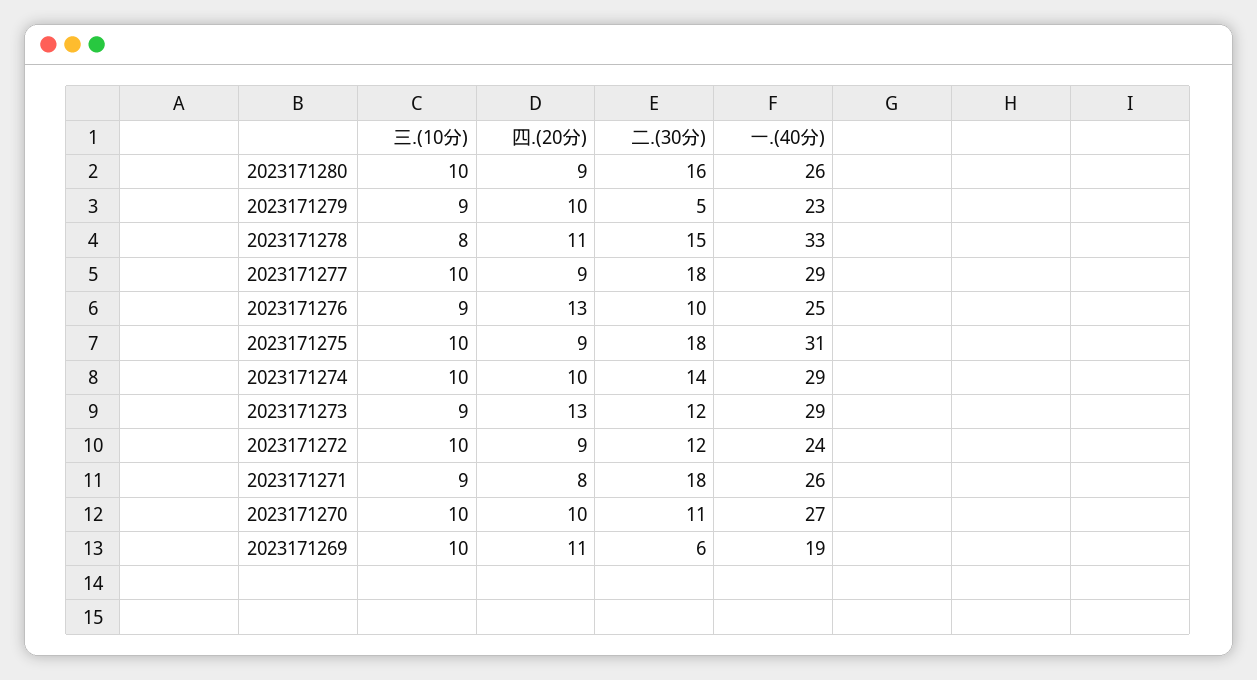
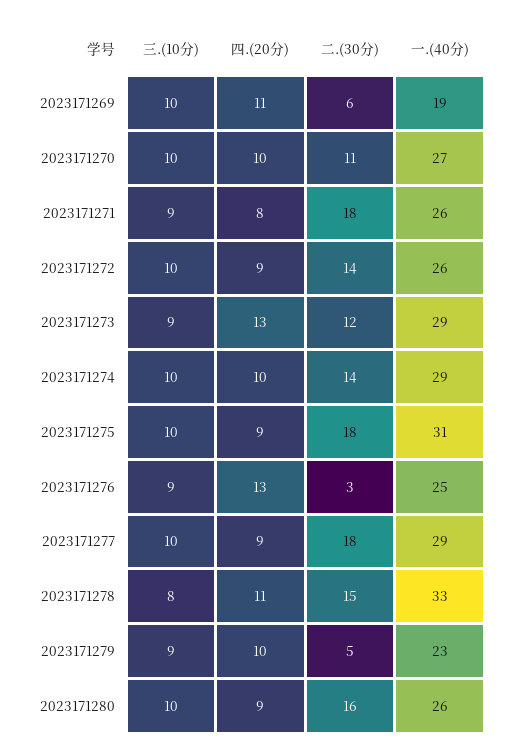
二.(30分), 2023171276: 10 -> 3
二.(30分), 2023171272: 12 -> 14
一.(40分), 2023171272: 24 -> 26

